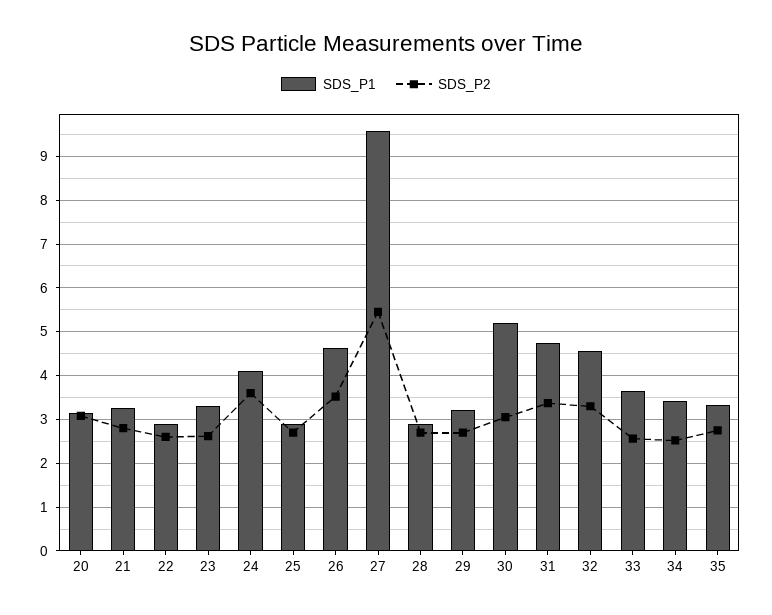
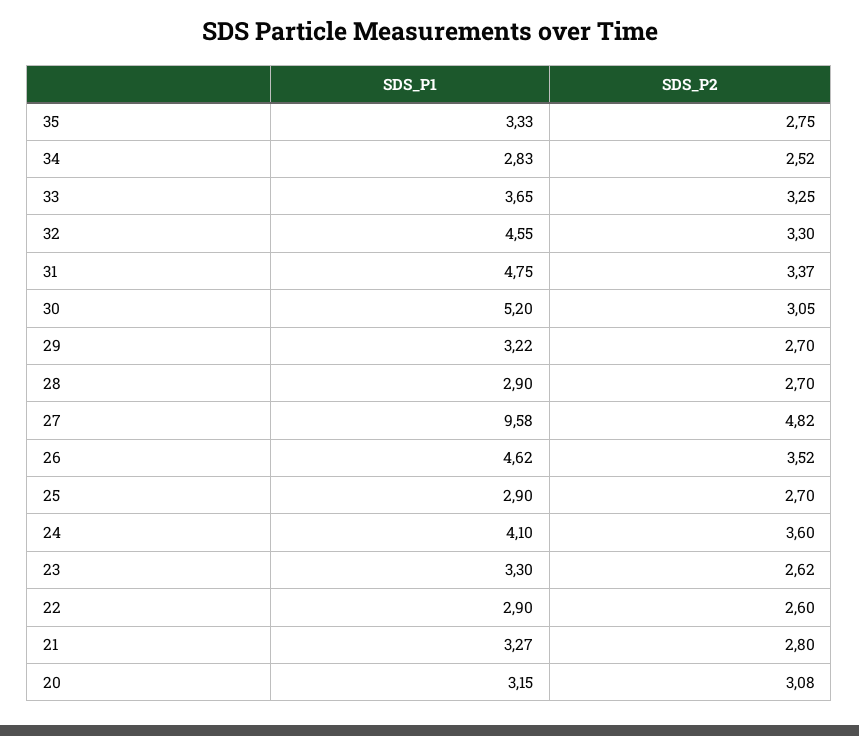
SDS_P2, 27: 5.4 -> 4.82
SDS_P2, 33: 2.6 -> 3.25
SDS_P1, 34: 3.4 -> 2.83

